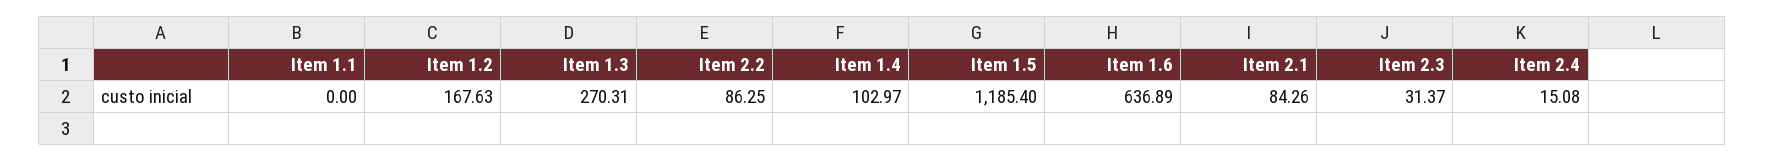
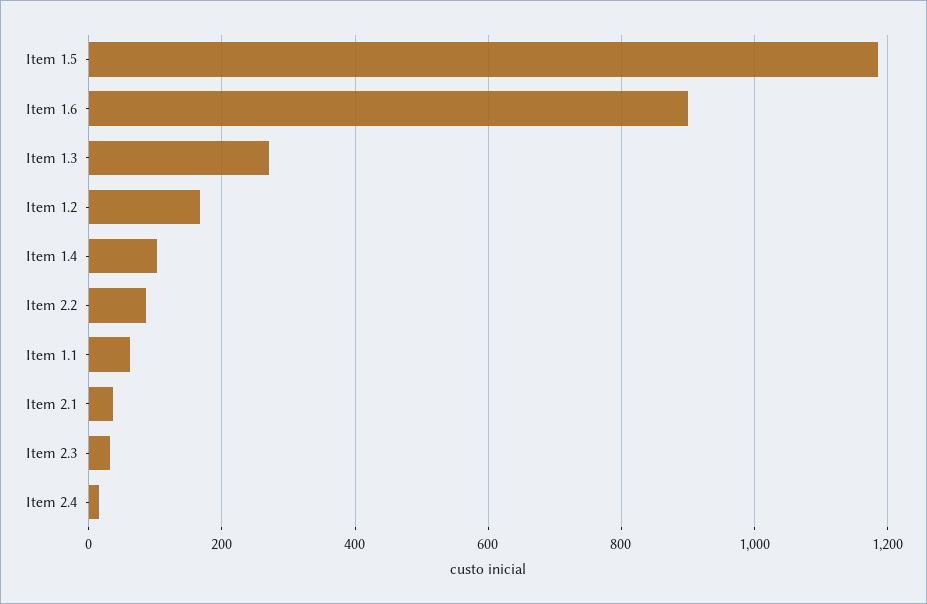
Item 1.1: 0 -> 60
Item 1.6: 636.89 -> 900
Item 2.1: 84.26 -> 40

